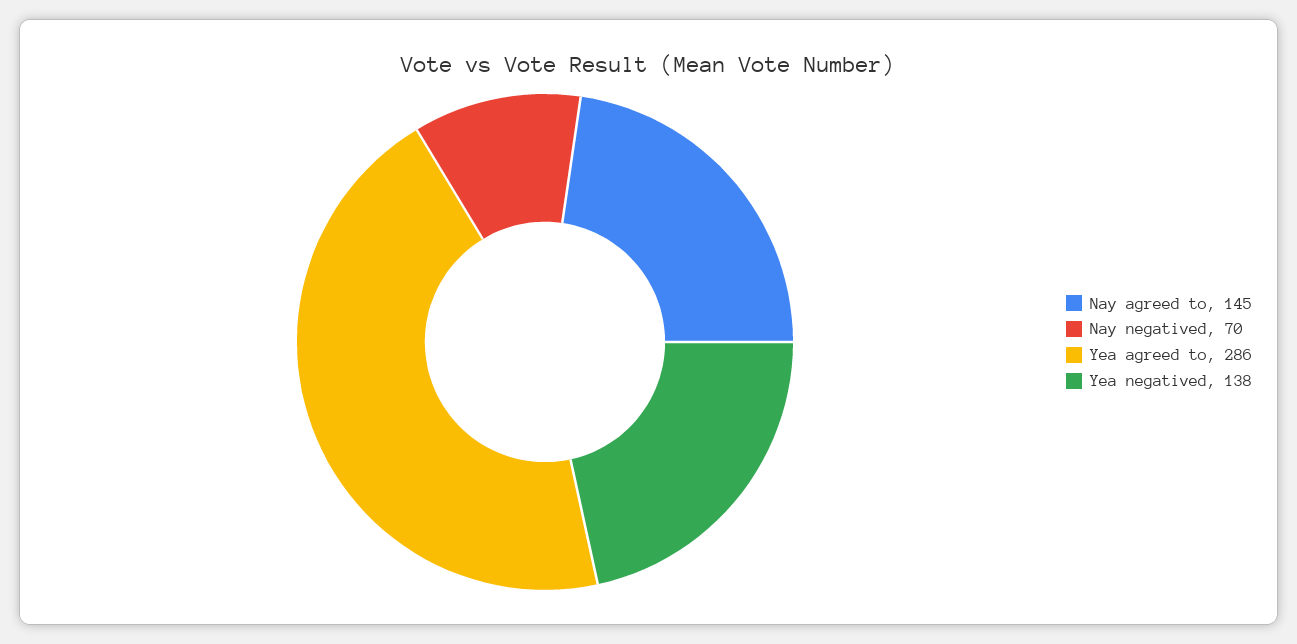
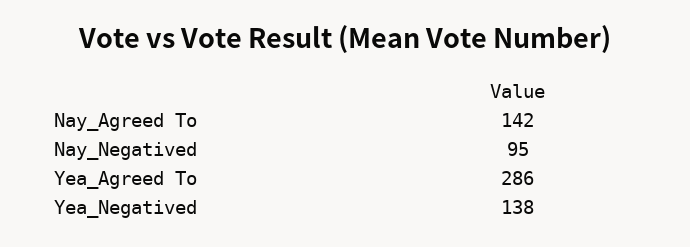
Nay agreed to: 145 -> 142
Nay negatived: 70 -> 95

